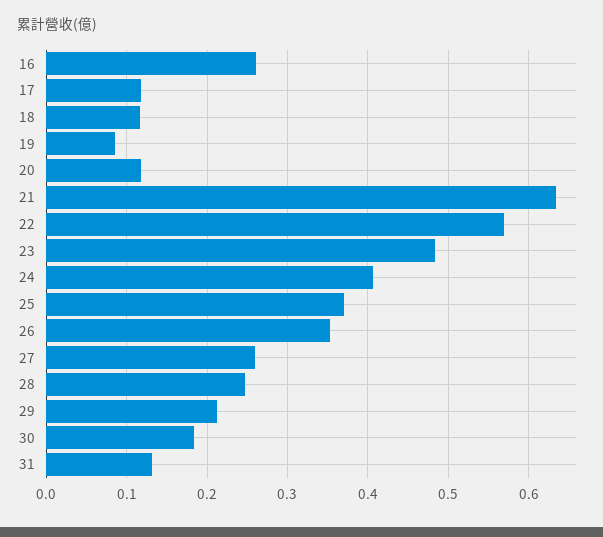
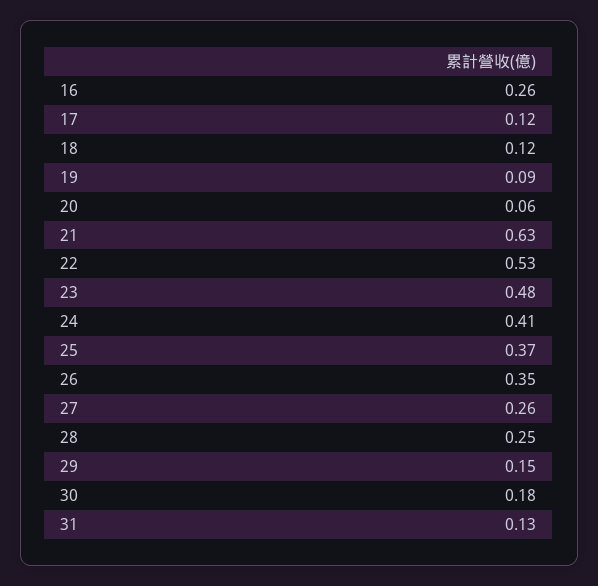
20: 0.12 -> 0.06
22: 0.57 -> 0.53
29: 0.21 -> 0.15

